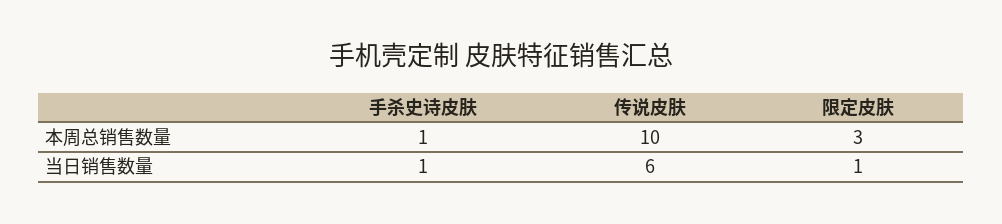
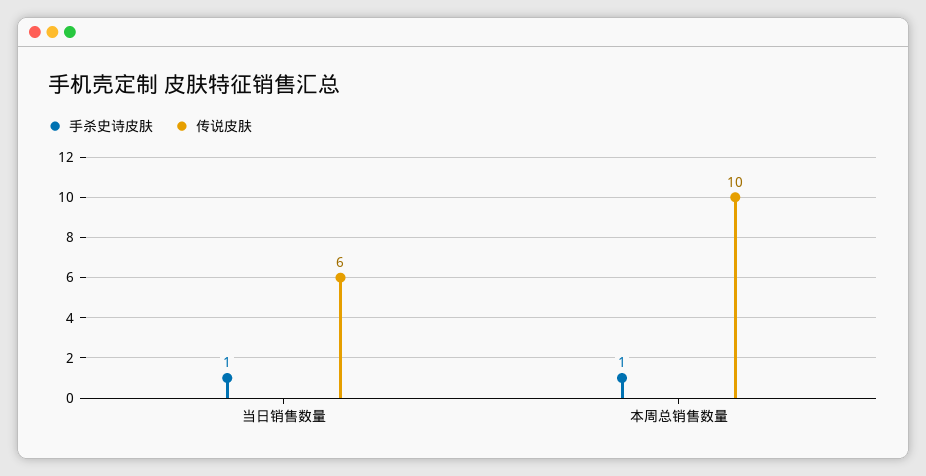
限定皮肤, 本周总销售数量: 3 -> none
限定皮肤, 当日销售数量: 1 -> none

